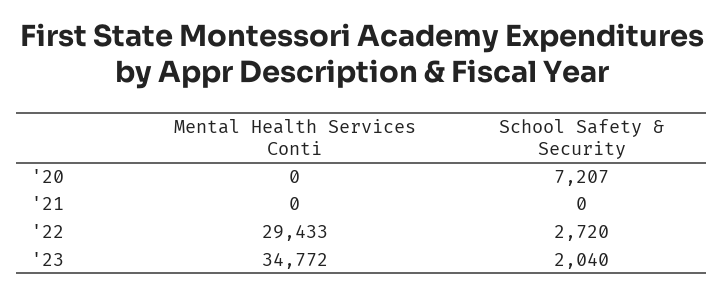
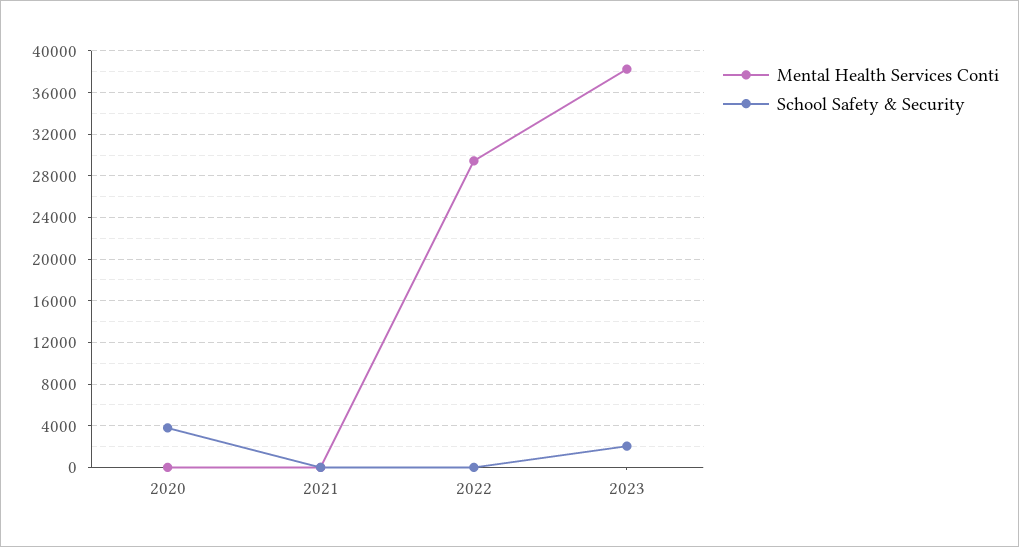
School Safety & Security, '20: 7207 -> 4000
School Safety & Security, '22: 2720 -> 0
Mental Health Services Conti, '23: 34772 -> 38000

